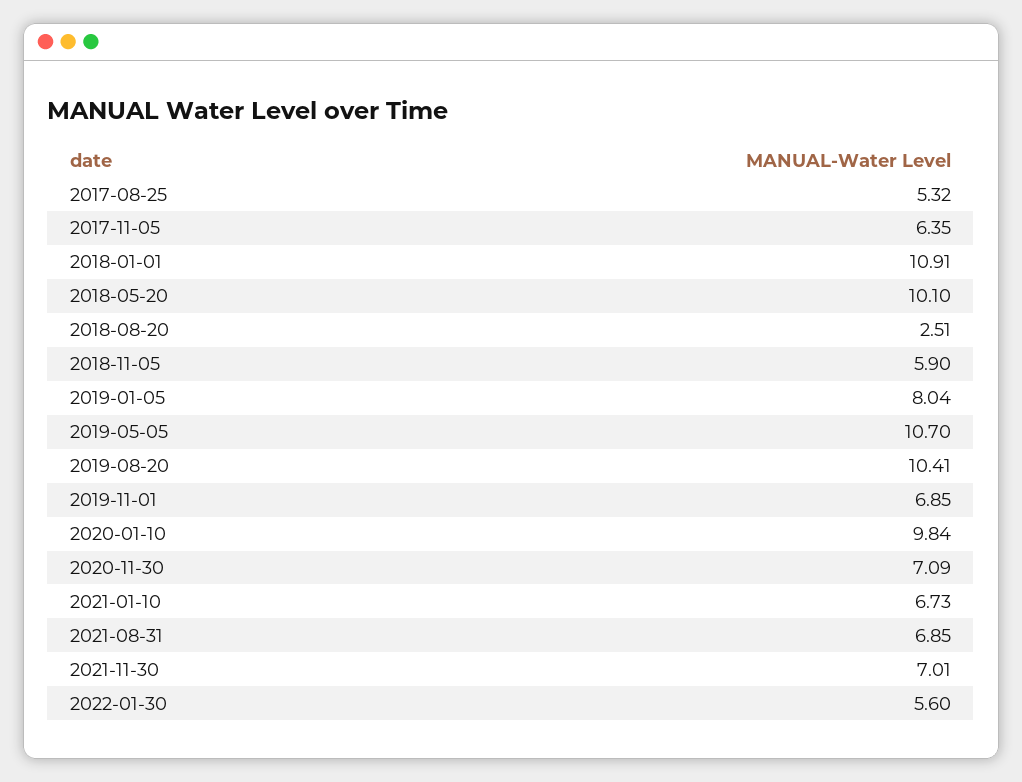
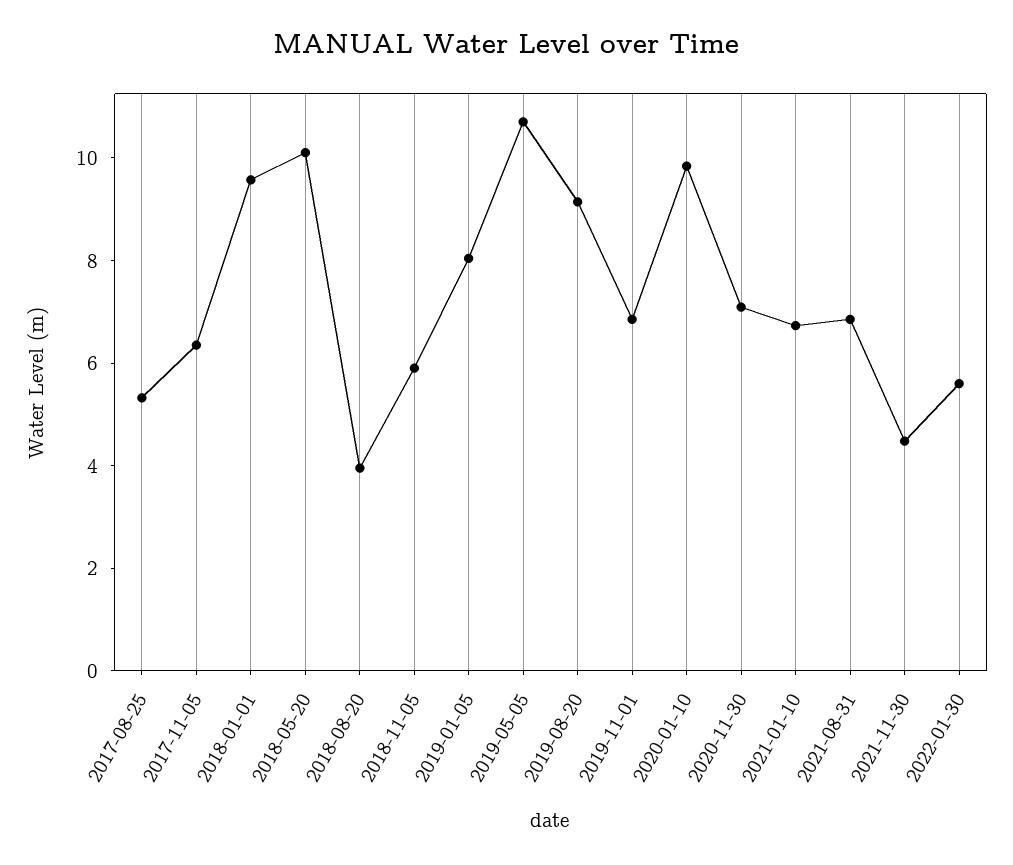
2018-01-01: 10.91 -> 9.5
2018-08-20: 2.51 -> 4
2019-08-20: 10.41 -> 9
2021-11-30: 7.01 -> 4.5

